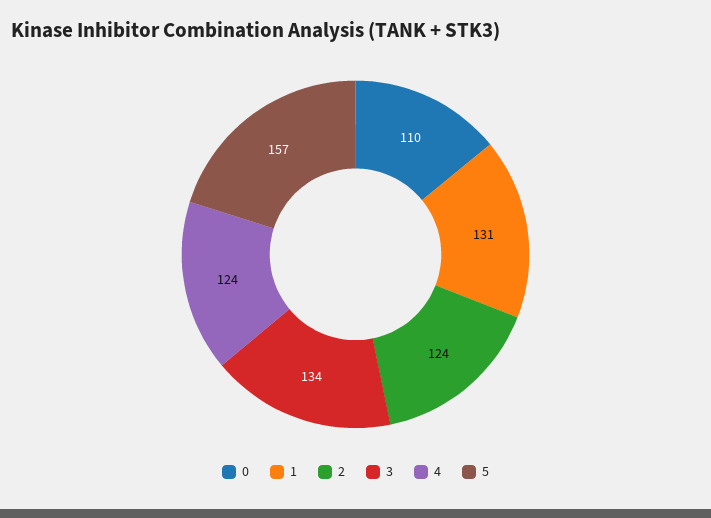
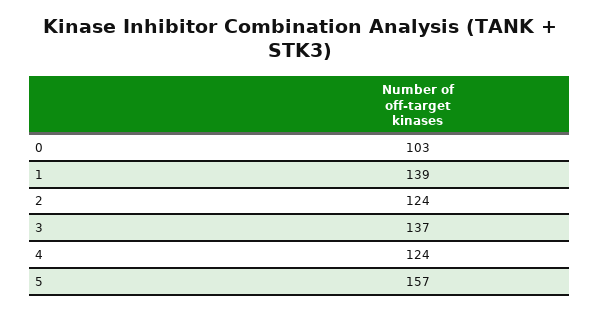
0: 110 -> 103
1: 131 -> 139
3: 134 -> 137

